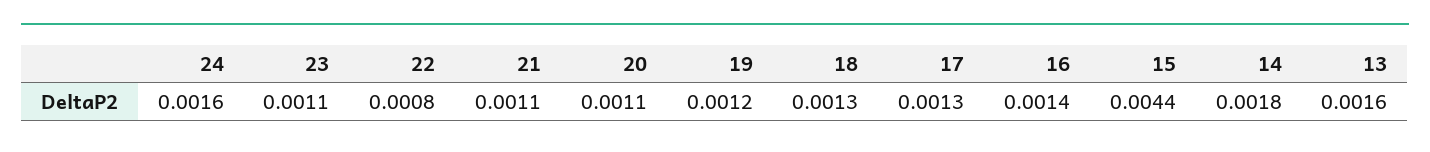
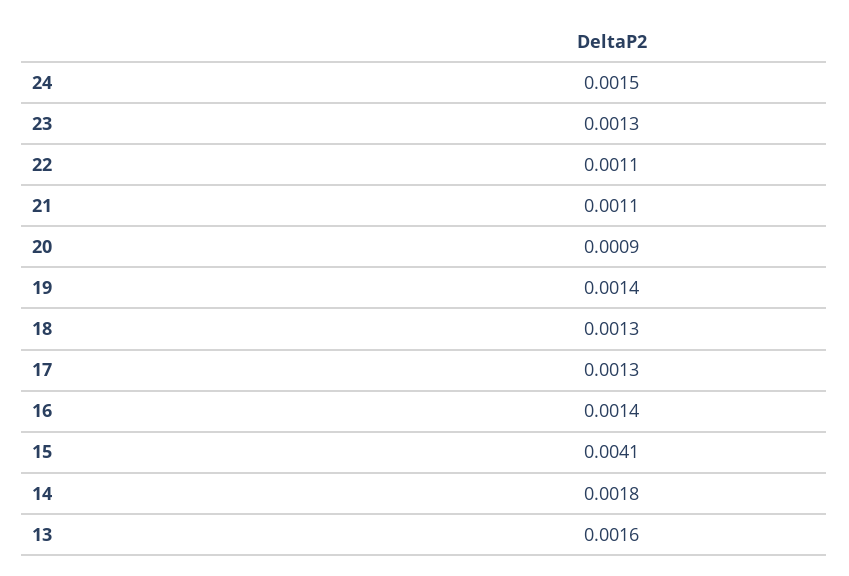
24: 0.0016 -> 0.0015
23: 0.0011 -> 0.0013
22: 0.0008 -> 0.0011
20: 0.0011 -> 0.0009
19: 0.0012 -> 0.0014
15: 0.0044 -> 0.0041

